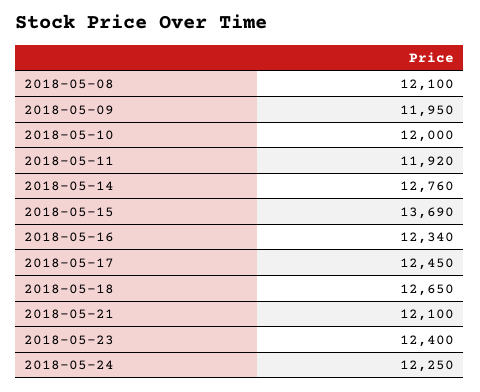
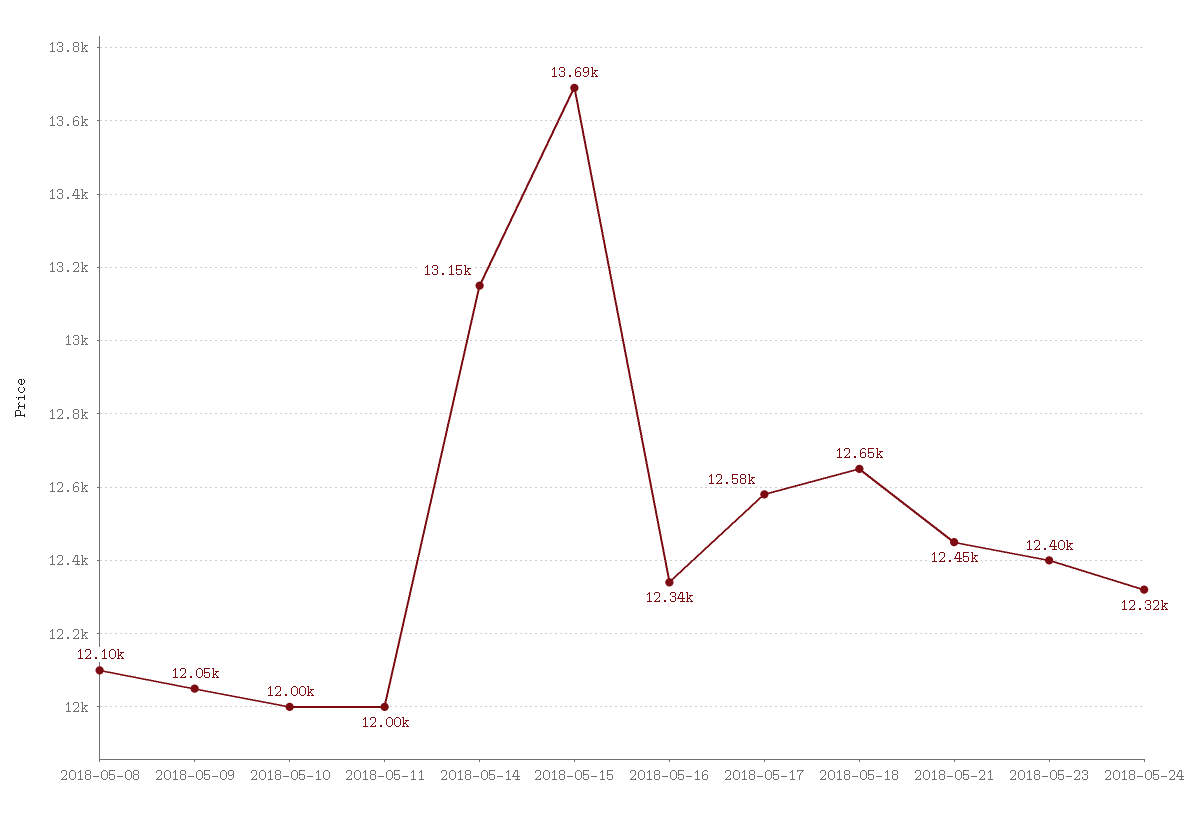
2018-05-09: 11950 -> 12050
2018-05-11: 11920 -> 12000
2018-05-14: 12760 -> 13150
2018-05-17: 12450 -> 12580
2018-05-21: 12100 -> 12450
2018-05-24: 12250 -> 12320

